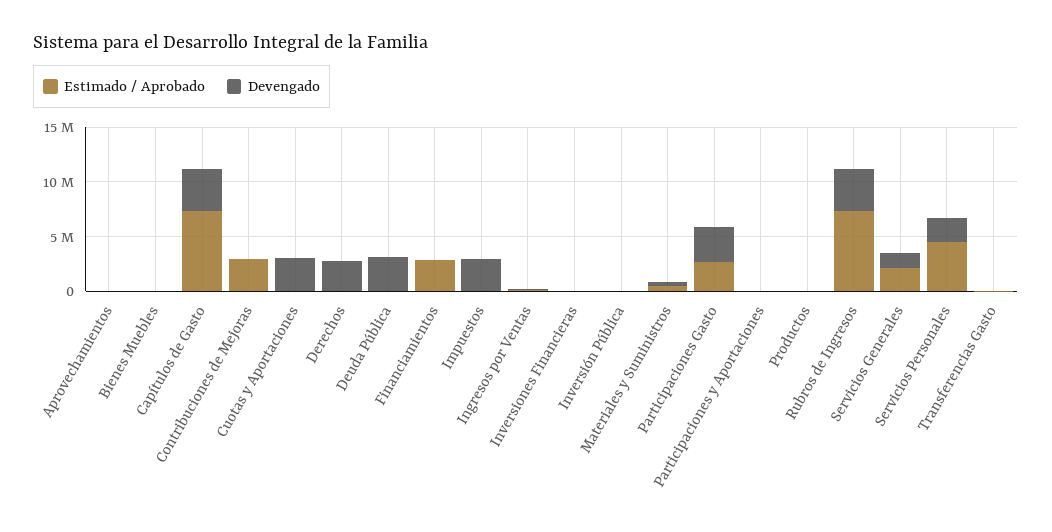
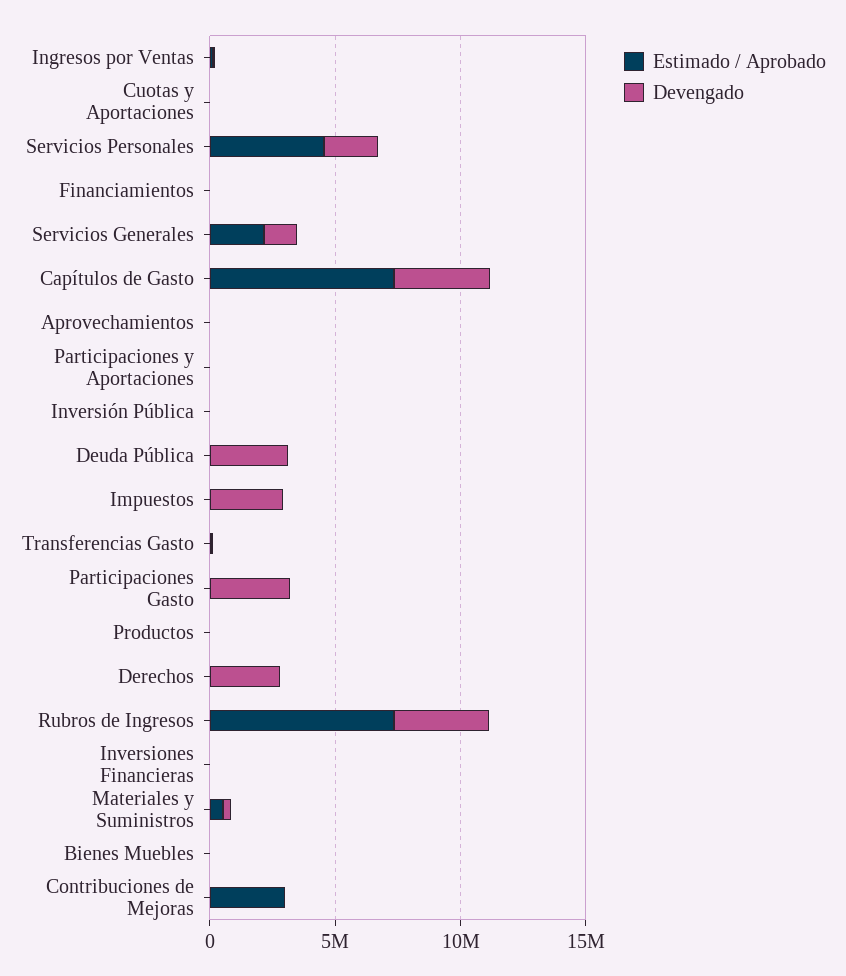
Devengado, Cuotas y Aportaciones: 3000000 -> 0
Estimado / Aprobado, Financiamientos: 3000000 -> 0
Estimado / Aprobado, Participaciones Gasto: 3000000 -> 0

